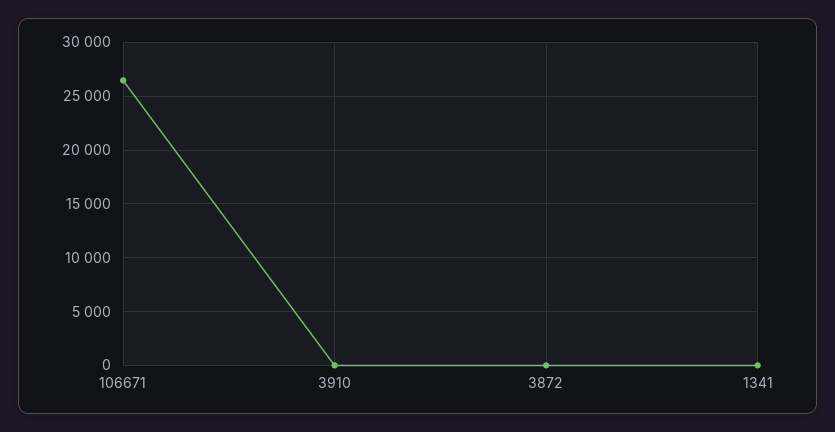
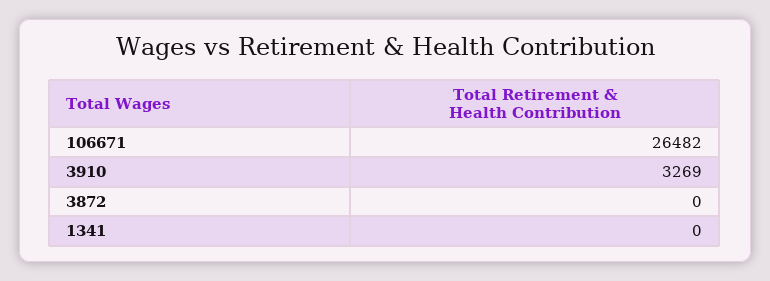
3910: 0 -> 3269

